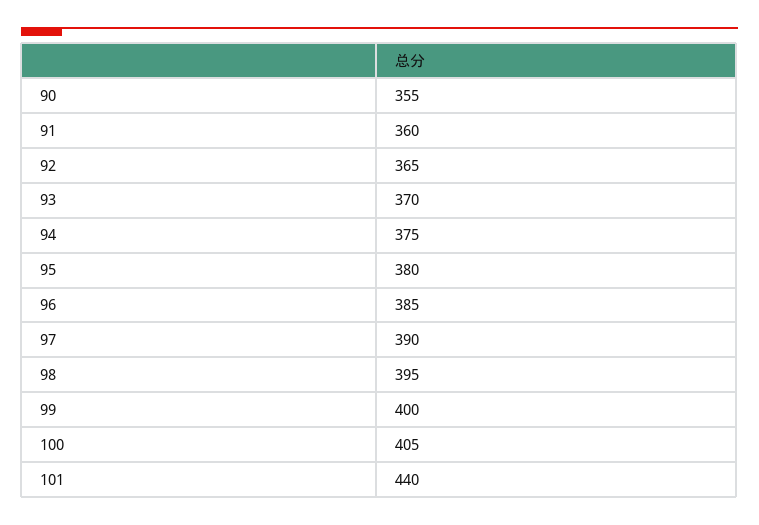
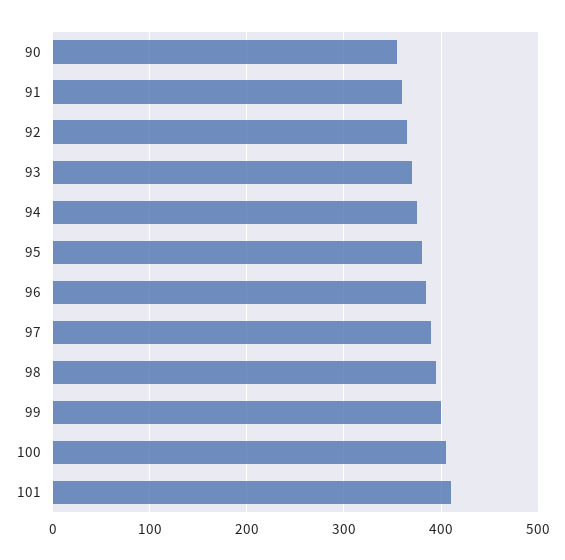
101: 440 -> 410

